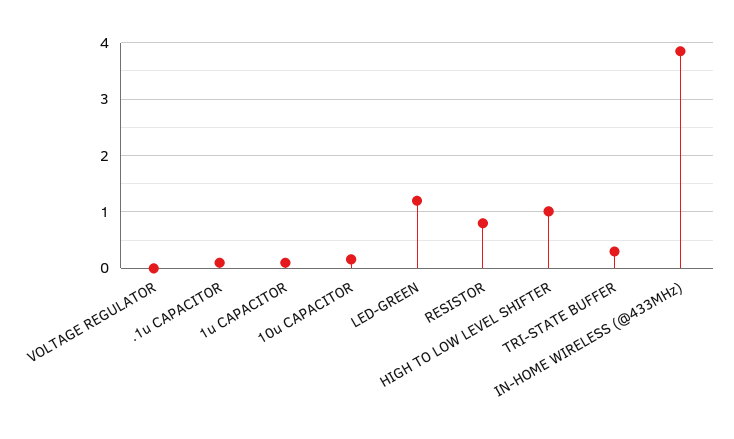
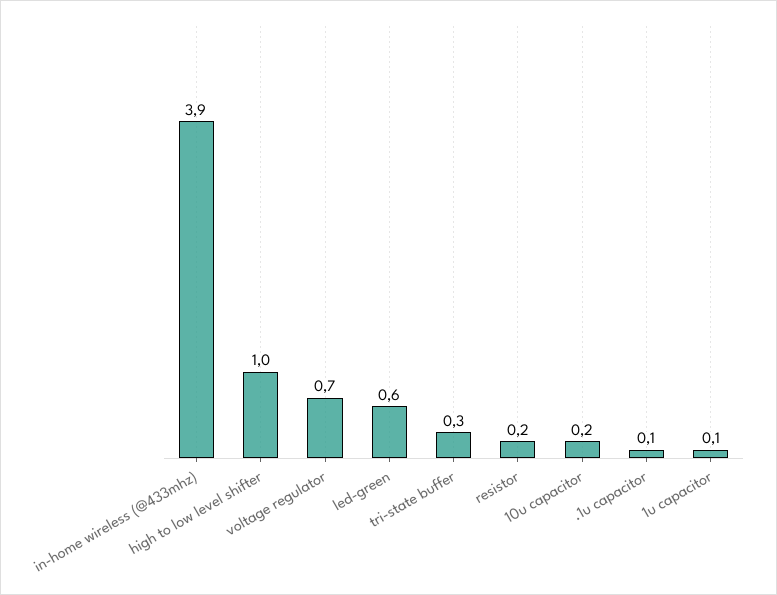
VOLTAGE REGULATOR: 0 -> 0.7
LED-GREEN: 1.2 -> 0.6
RESISTOR: 0.8 -> 0.2

